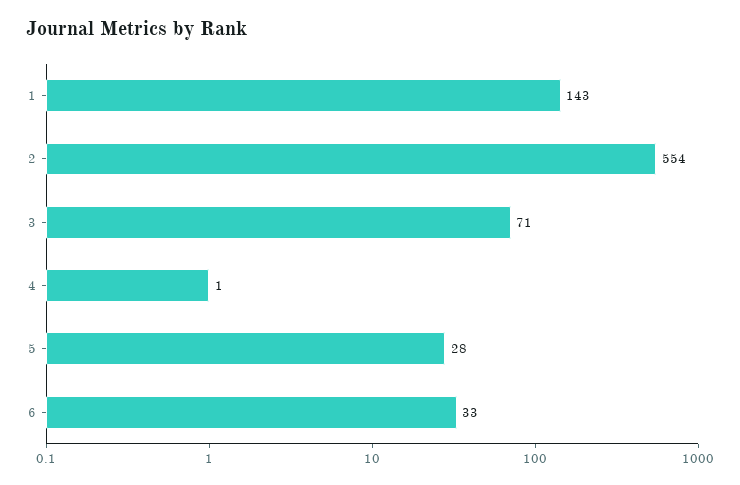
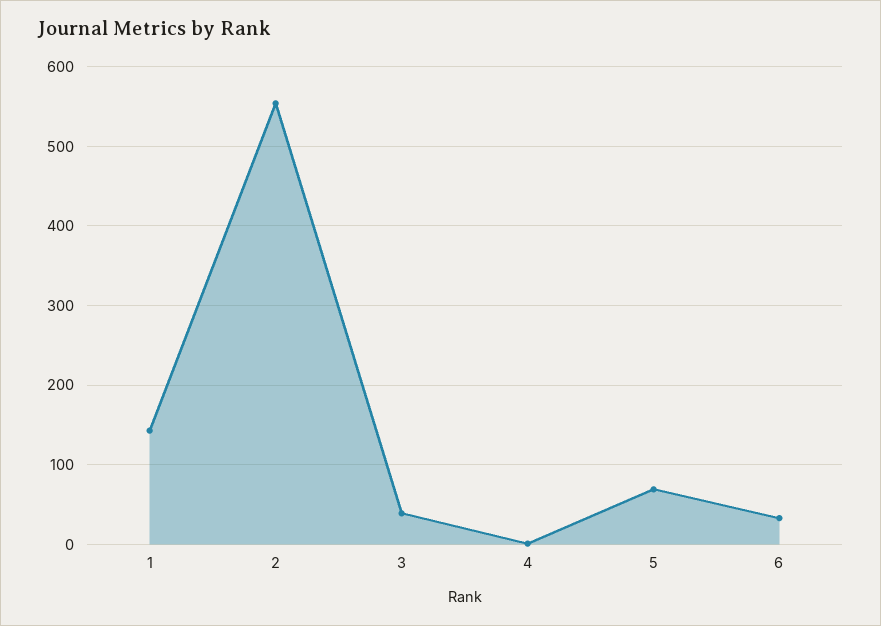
3: 71 -> 40
5: 28 -> 70

